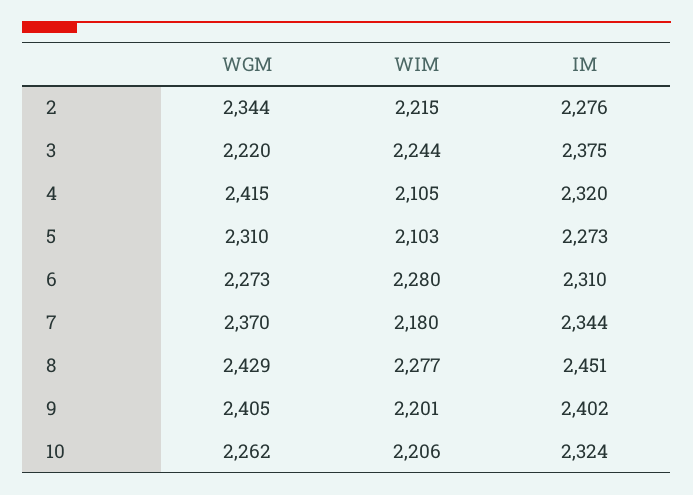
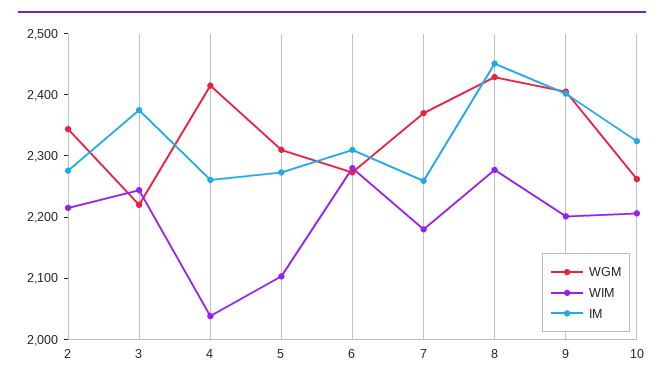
WIM, 4: 2105 -> 2040
IM, 4: 2320 -> 2260
IM, 7: 2344 -> 2260

